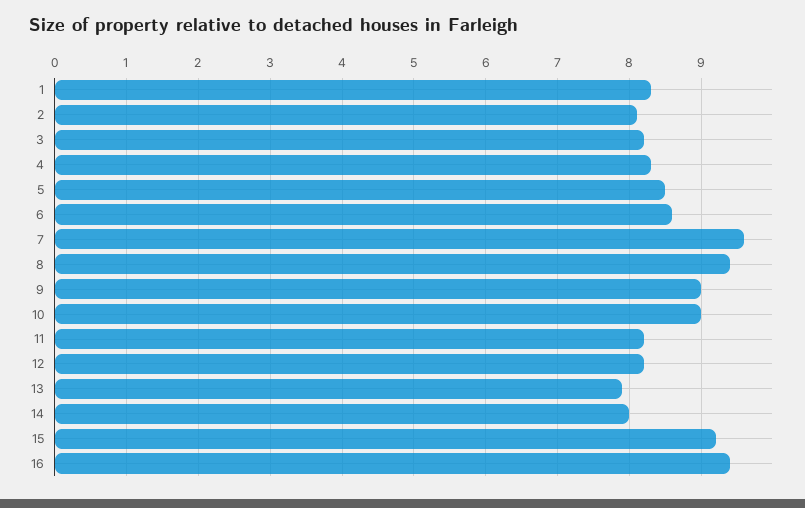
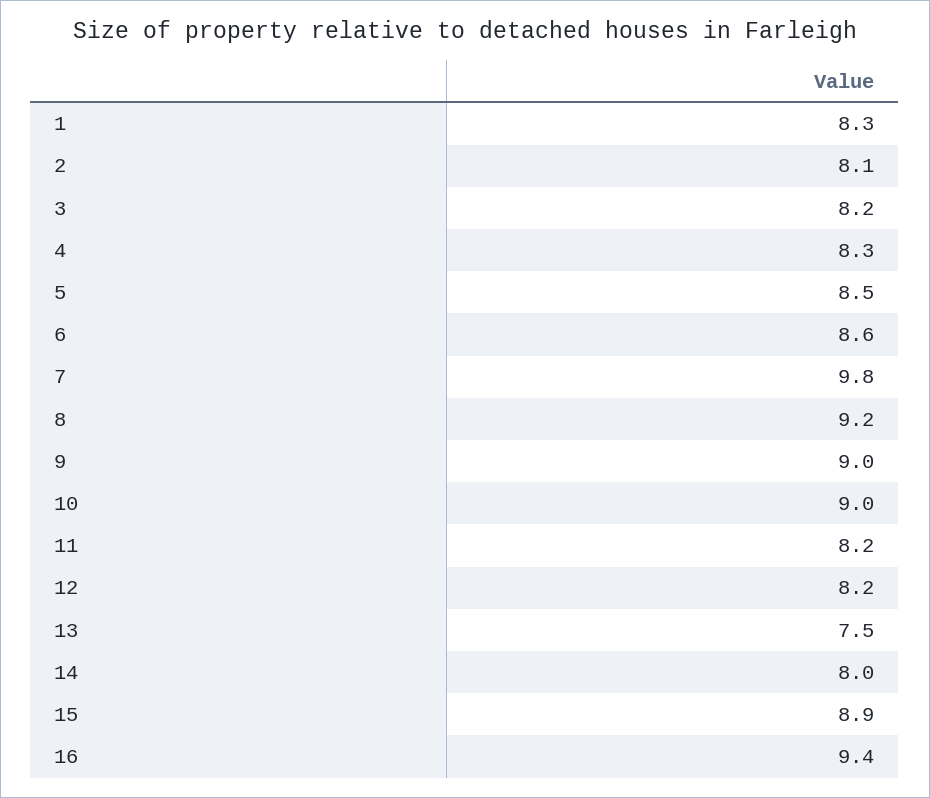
7: 9.6 -> 9.8
8: 9.4 -> 9.2
13: 7.9 -> 7.5
15: 9.2 -> 8.9

